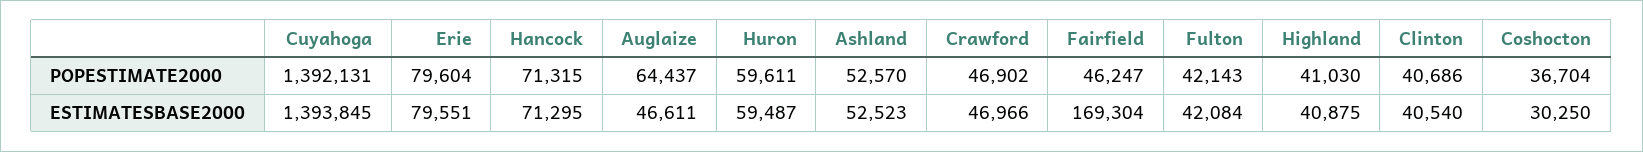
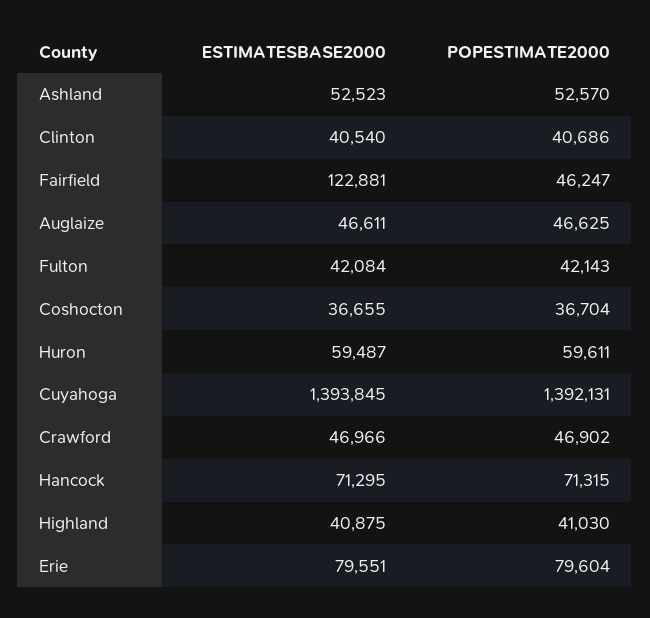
Auglaize, POPESTIMATE2000: 64437 -> 46625
Fairfield, ESTIMATESBASE2000: 169304 -> 122881
Coshocton, ESTIMATESBASE2000: 30250 -> 36655

